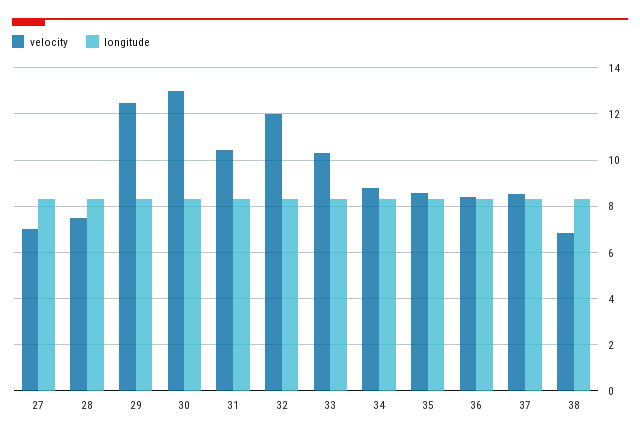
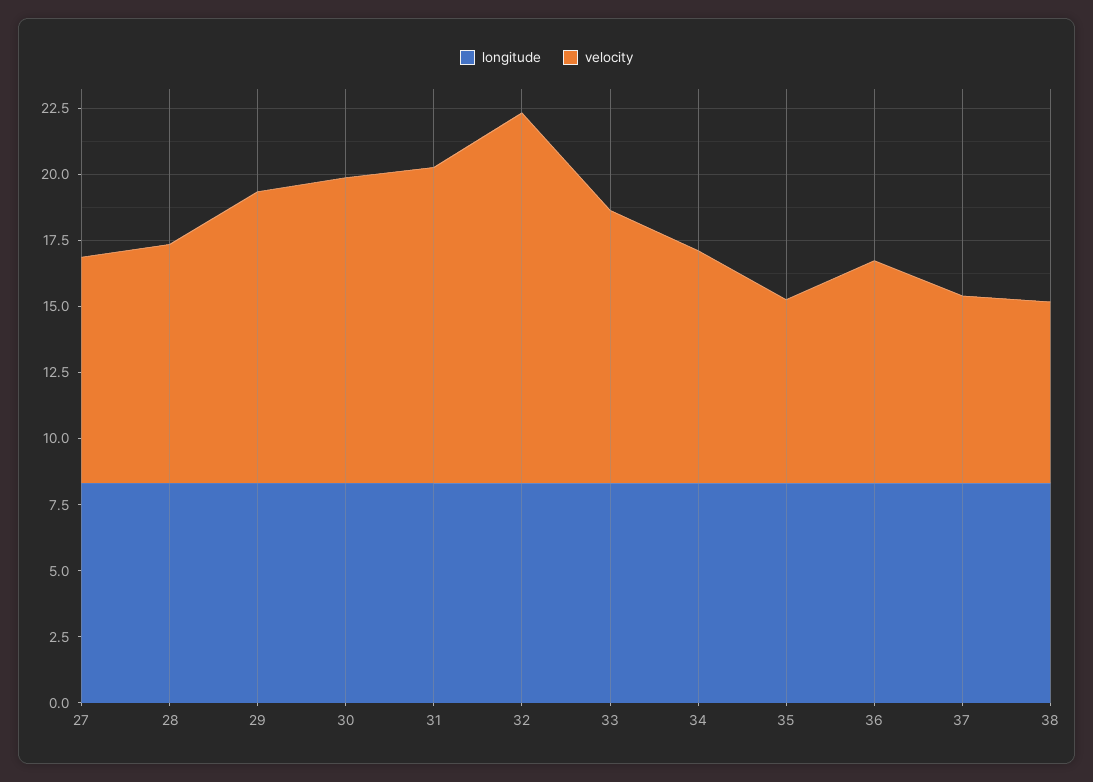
velocity, 27: 7 -> 8.5
velocity, 28: 7.5 -> 9
velocity, 29: 12.5 -> 11
velocity, 30: 13 -> 11.5
velocity, 31: 10.5 -> 12
velocity, 32: 12 -> 14
velocity, 35: 8.5 -> 7
velocity, 37: 8.5 -> 7

